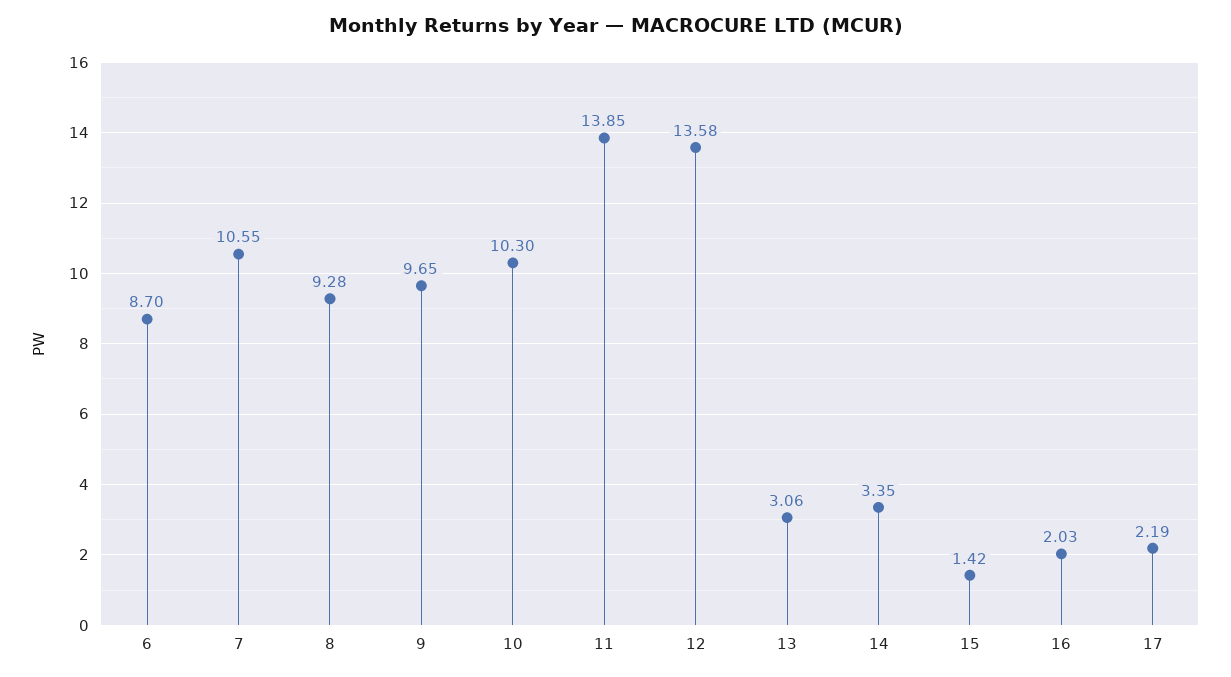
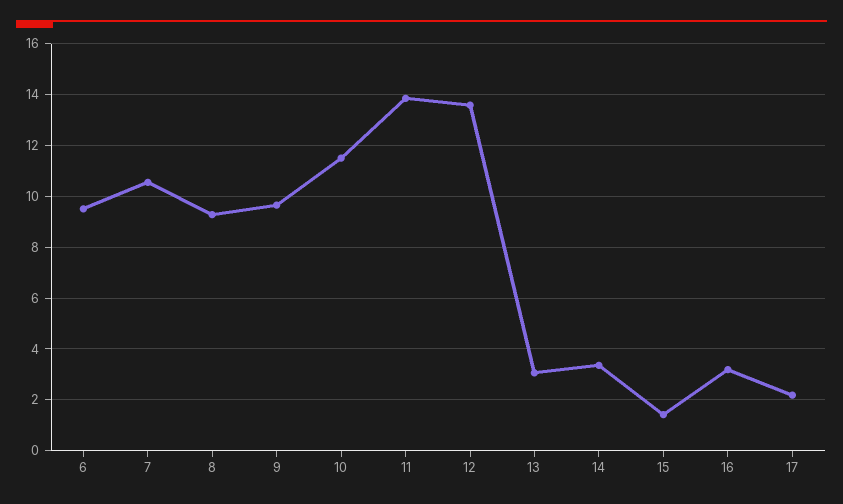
6: 8.7 -> 9.5
10: 10.3 -> 11.5
16: 2.03 -> 3.25

